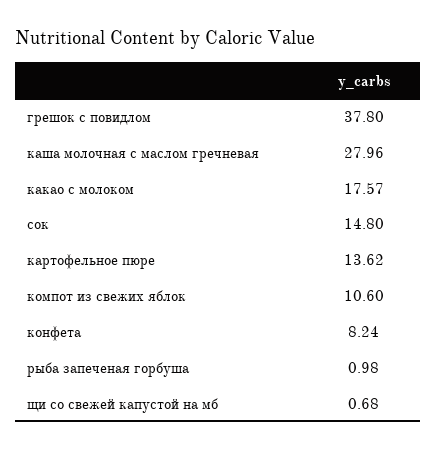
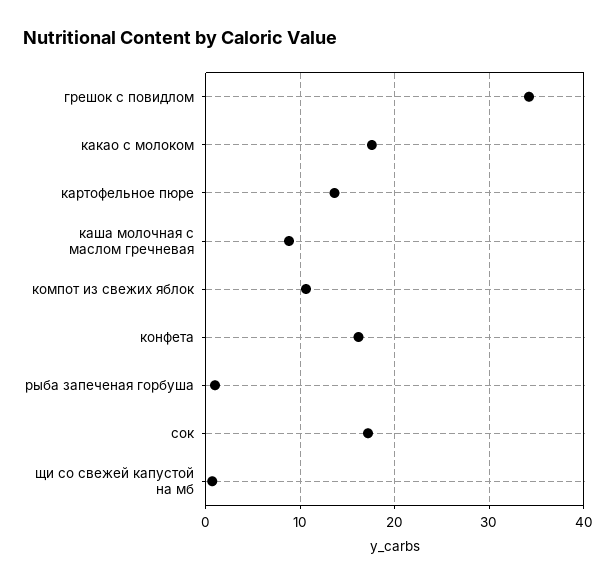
грешок с повидлом: 37.8 -> 34
каша молочная с маслом гречневая: 27.96 -> 9
сок: 14.8 -> 17
конфета: 8.24 -> 16

